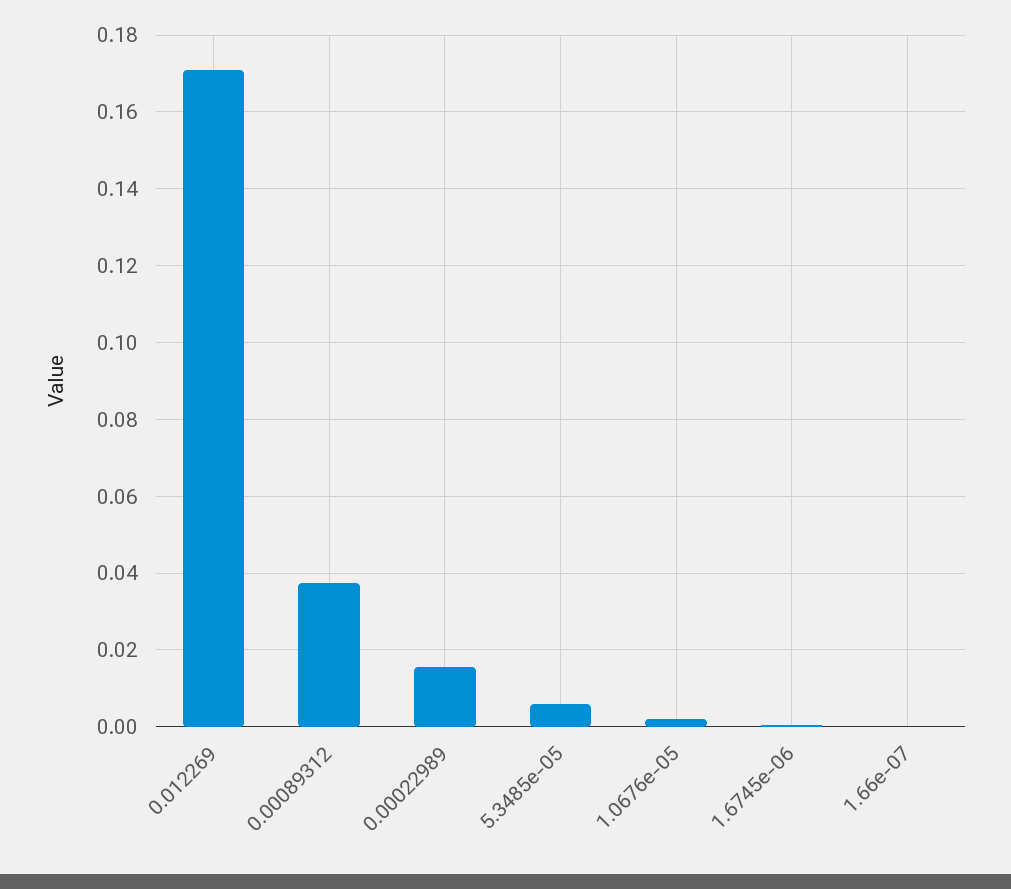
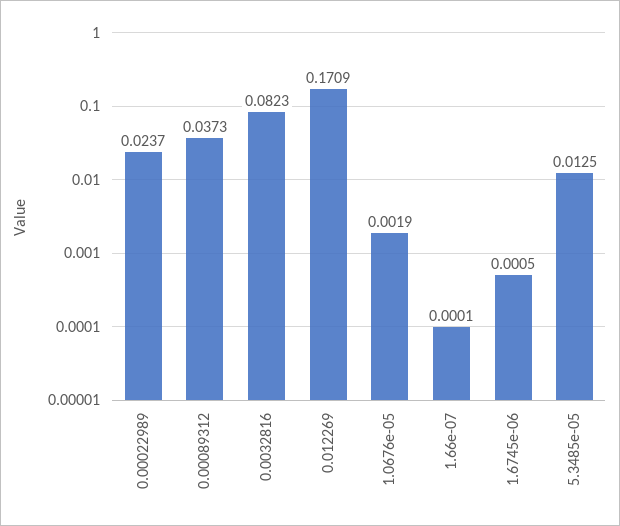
0.00022989: 0.016 -> 0.0237
5.3485e-05: 0.006 -> 0.0125
0.0032816: none -> 0.0823

